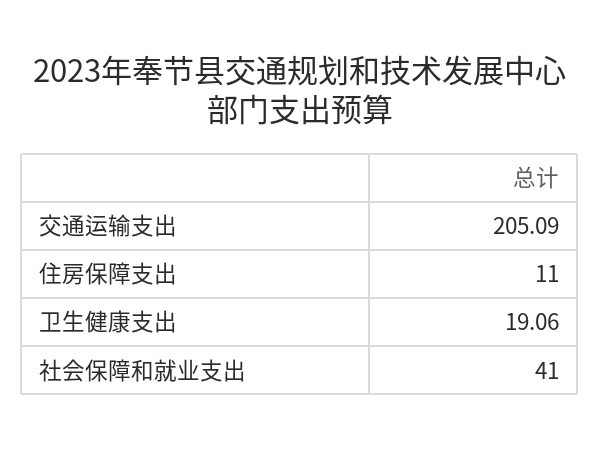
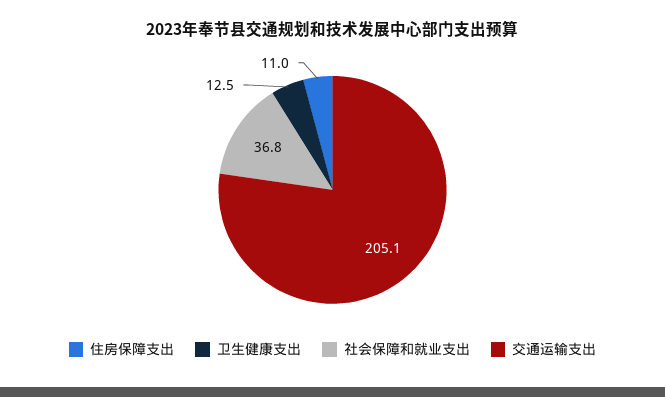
卫生健康支出: 19.06 -> 12.5
社会保障和就业支出: 41 -> 36.8

